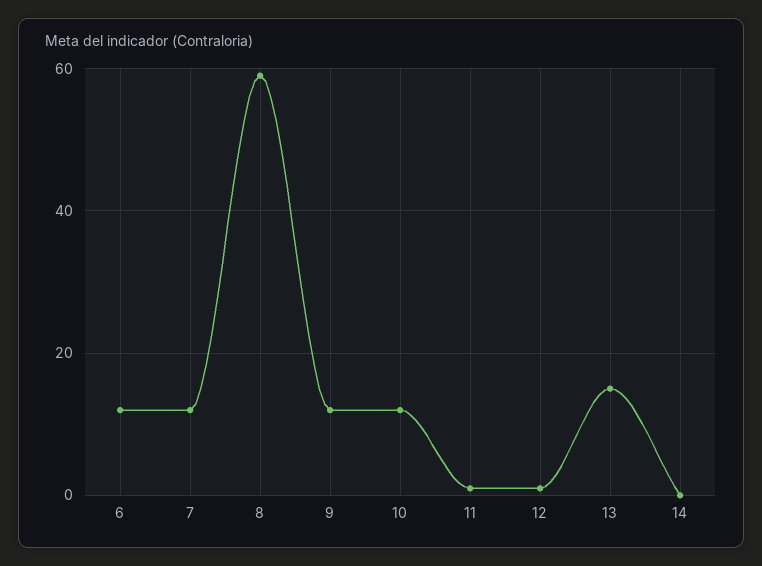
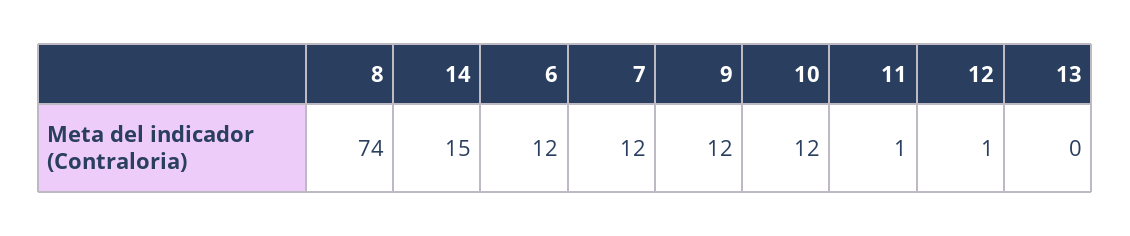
8: 60 -> 74
13: 15 -> 0
14: 0 -> 15

